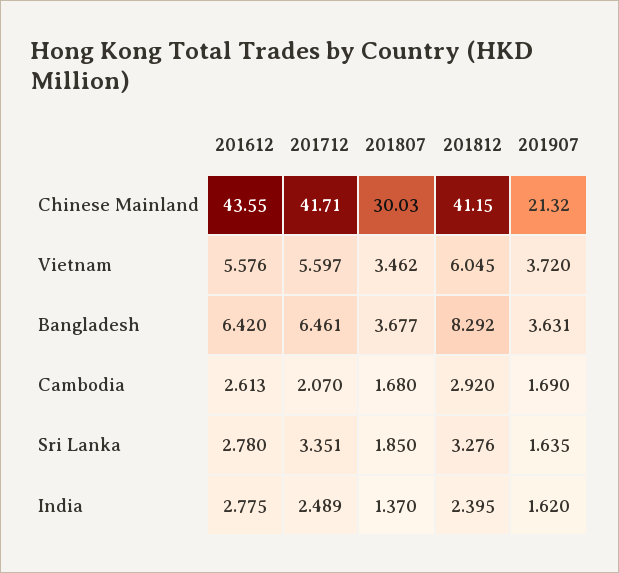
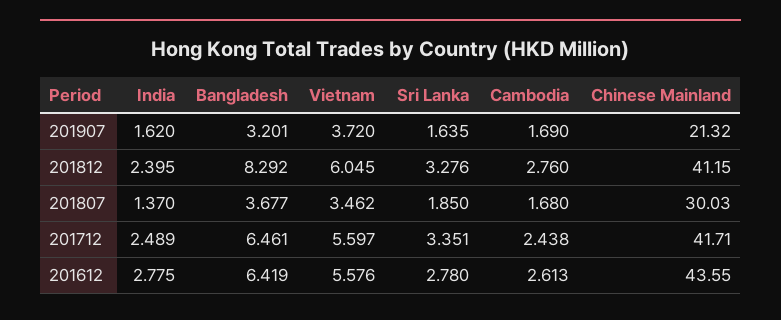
201612, Bangladesh: 6.42 -> 6.419
201907, Bangladesh: 3.631 -> 3.201
201712, Cambodia: 2.07 -> 2.438
201812, Cambodia: 2.92 -> 2.76

